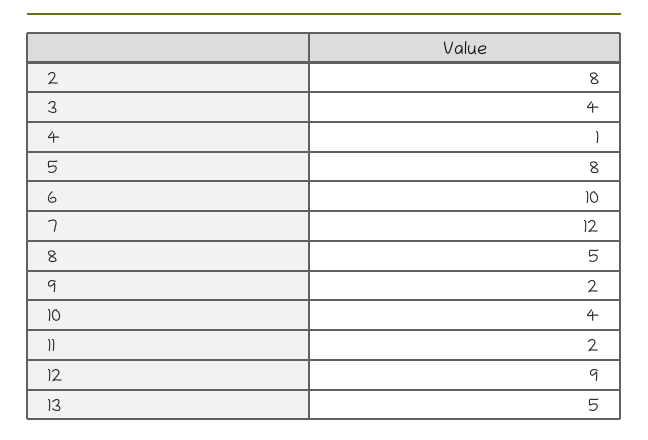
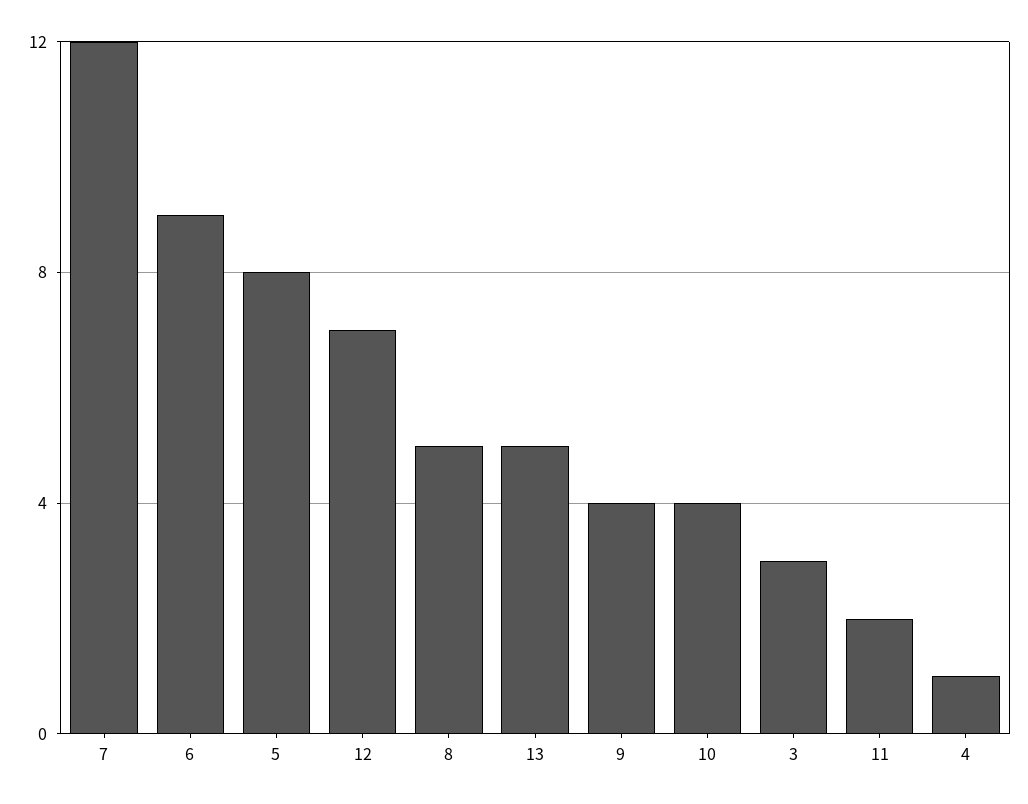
2: 8 -> none
3: 4 -> 3
6: 10 -> 9
9: 2 -> 4
12: 9 -> 7

